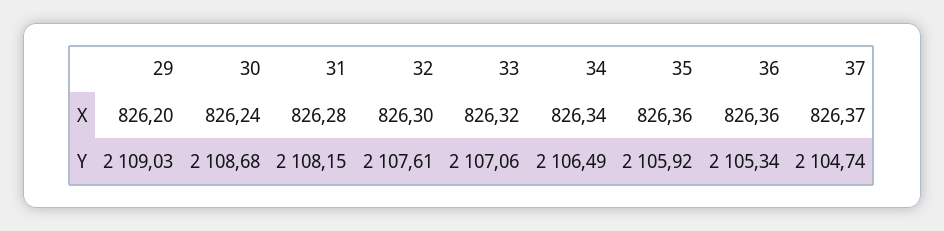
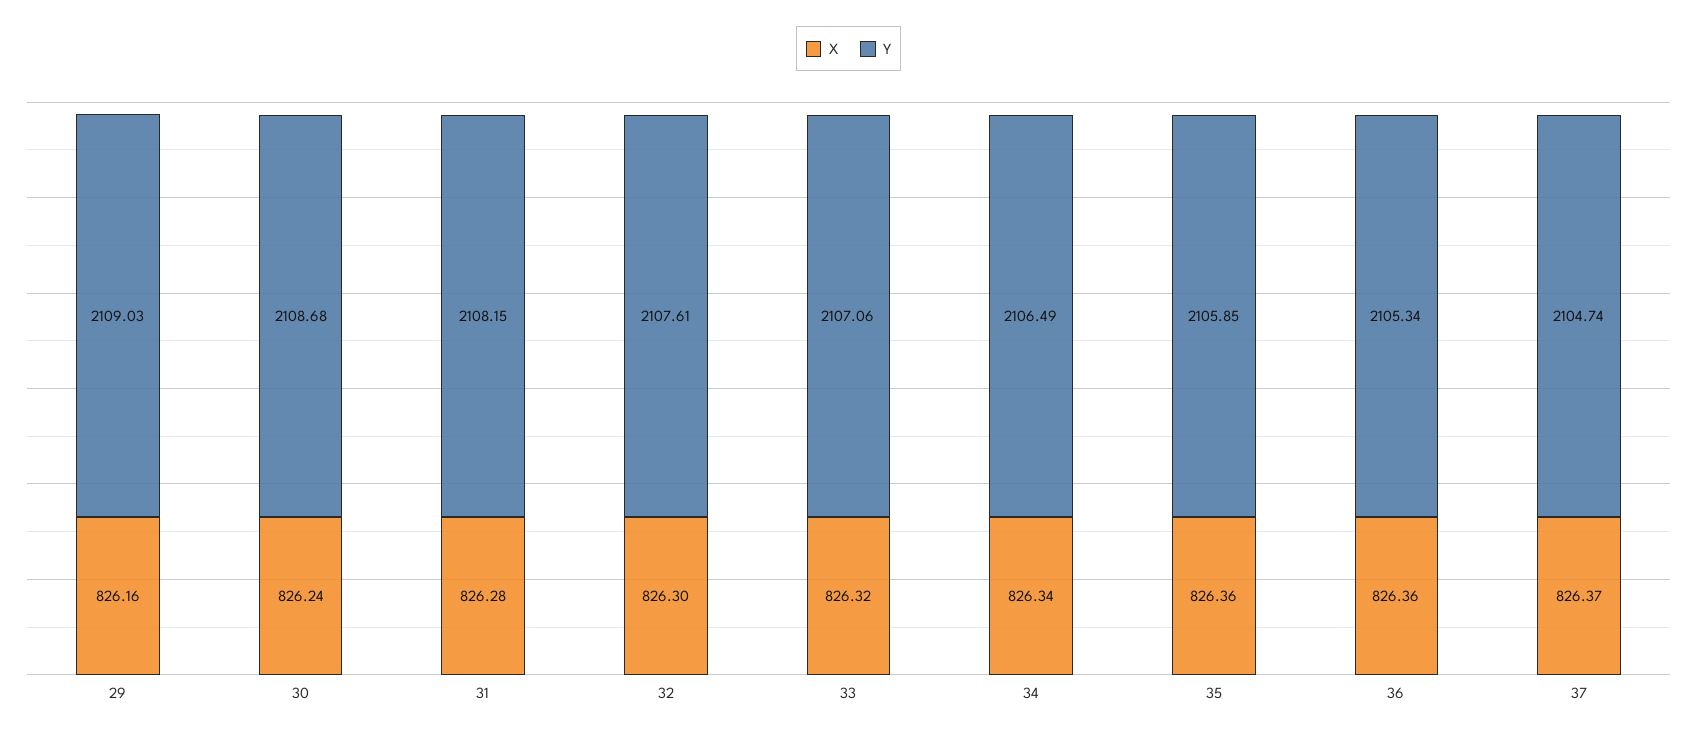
X, 29: 826.2 -> 826.16
Y, 35: 2105.92 -> 2105.85

